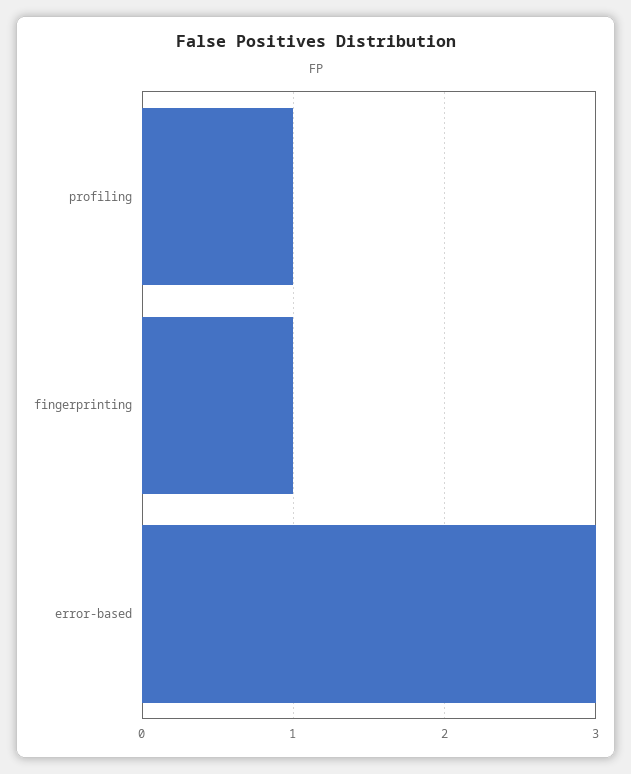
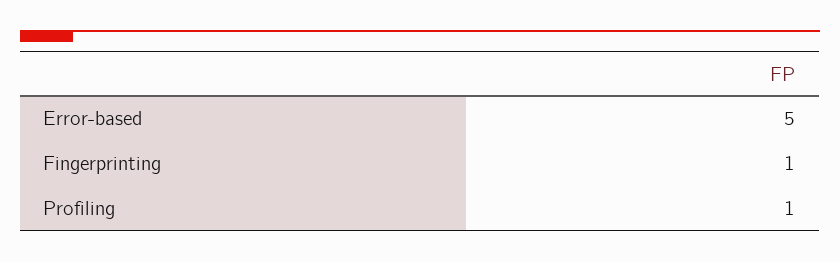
error-based: 3 -> 5

